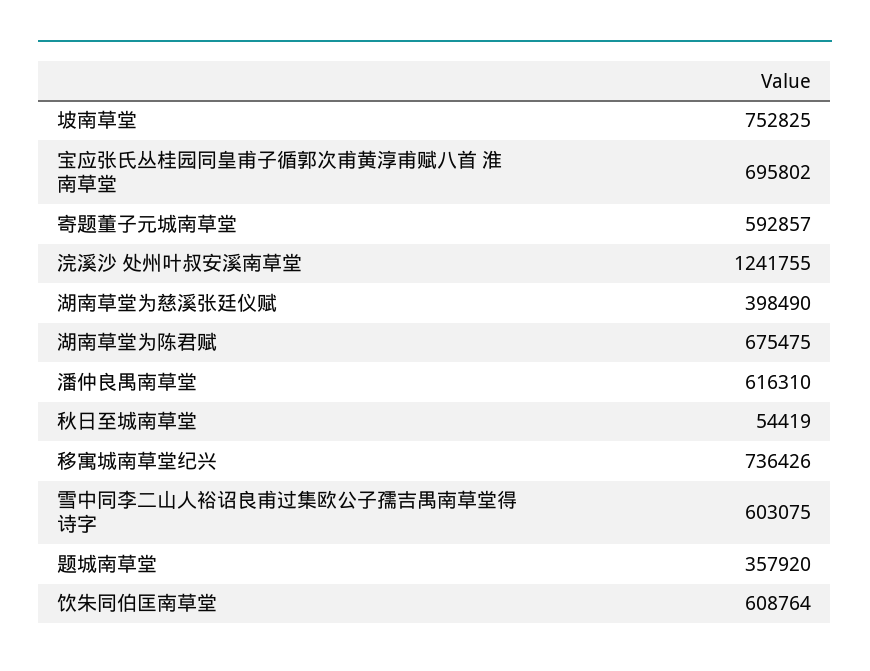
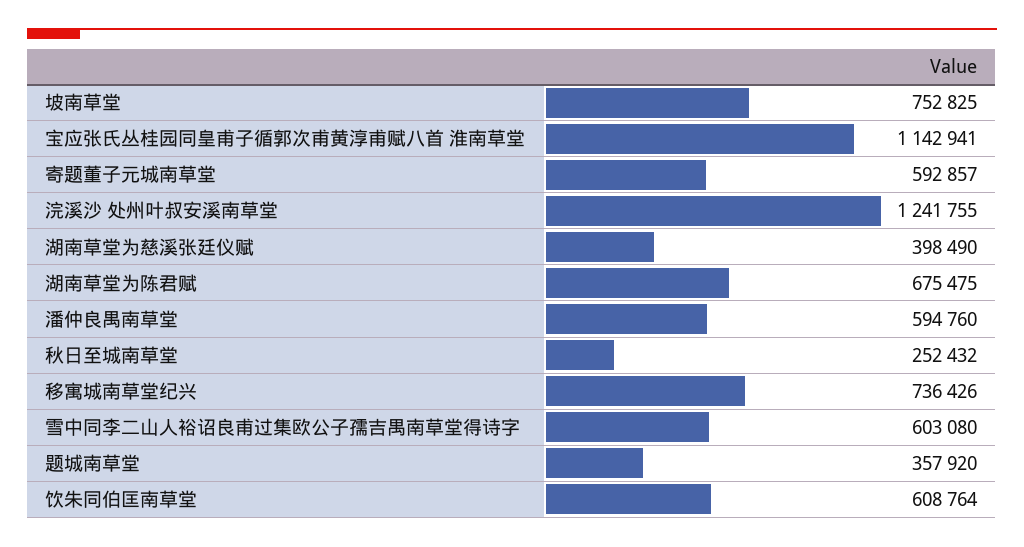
宝应张氏丛桂园同皇甫子循郭次甫黄淳甫赋八首 淮南草堂: 695802 -> 1142941
潘仲良禺南草堂: 616310 -> 594760
秋日至城南草堂: 54419 -> 252432
雪中同李二山人裕诏良甫过集欧公子孺吉禺南草堂得诗字: 603075 -> 603080

